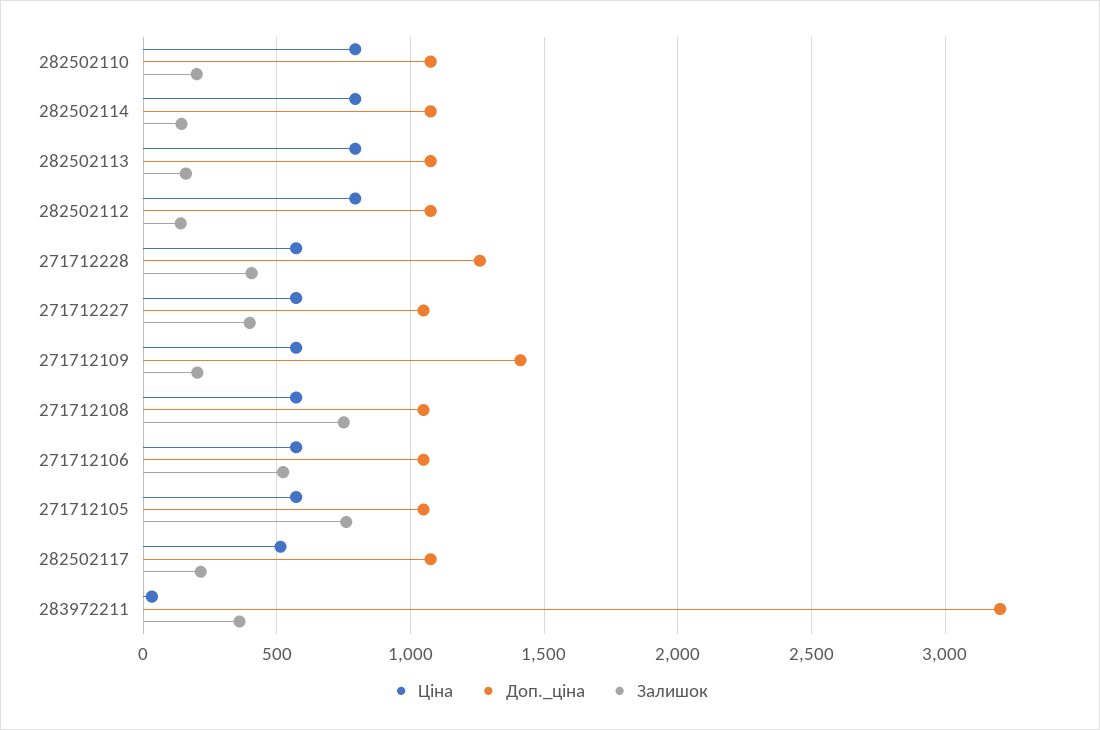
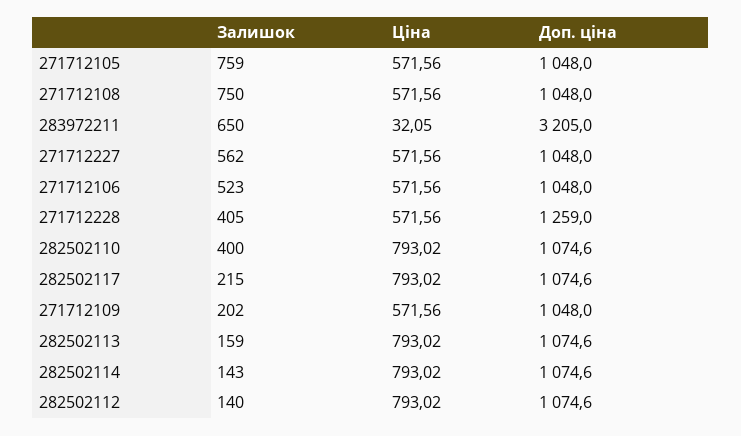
Залишок, 282502110: 200 -> 400
Залишок, 271712227: 400 -> 562
Доп._ціна, 271712109: 1400 -> 1048
Ціна, 282502117: 500 -> 793.02
Залишок, 283972211: 350 -> 650

